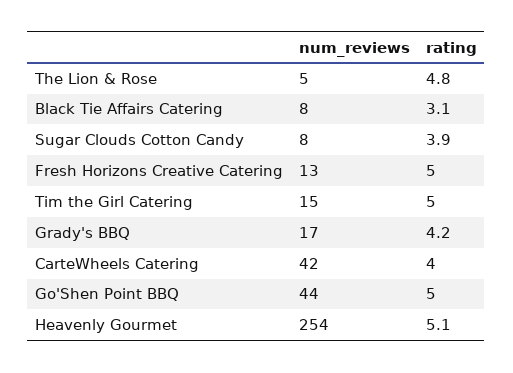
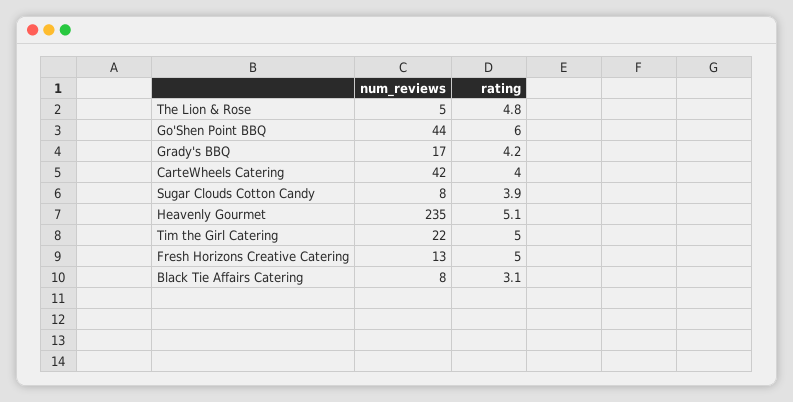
num_reviews, Tim the Girl Catering: 15 -> 22
rating, Go'Shen Point BBQ: 5 -> 6
num_reviews, Heavenly Gourmet: 254 -> 235

